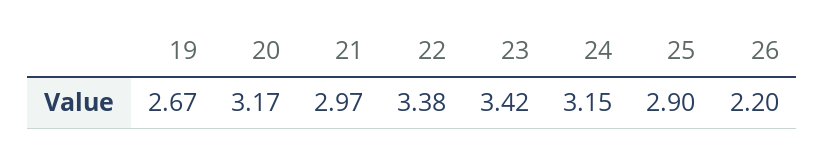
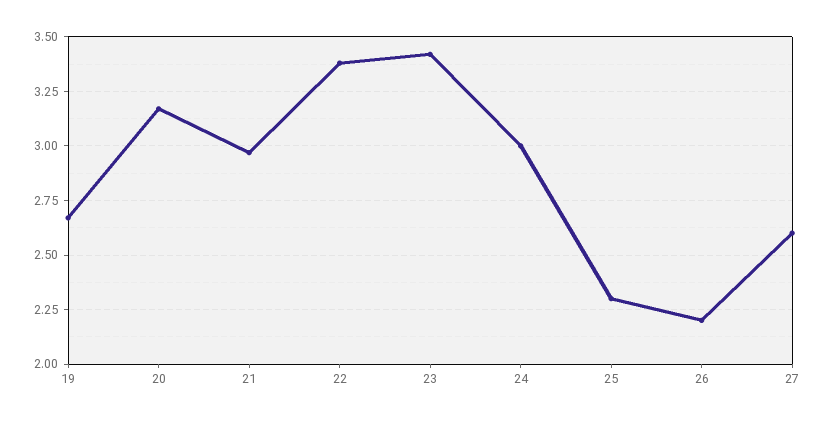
24: 3.15 -> 3
25: 2.9 -> 2.3
27: none -> 2.6

